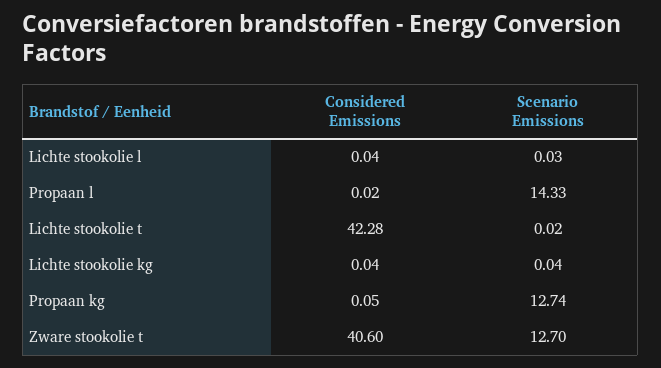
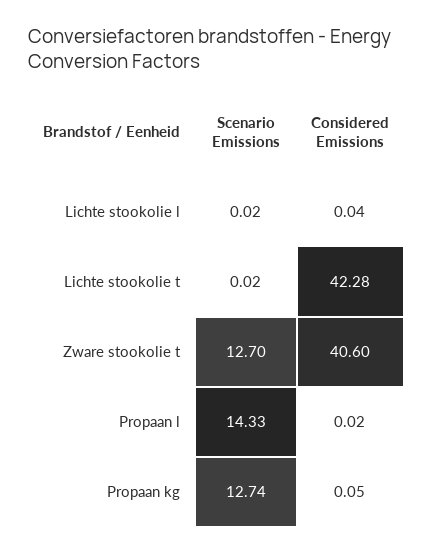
Scenario Emissions, Lichte stookolie l: 0.03 -> 0.02
Considered Emissions, Lichte stookolie kg: 0.04 -> none
Scenario Emissions, Lichte stookolie kg: 0.04 -> none

